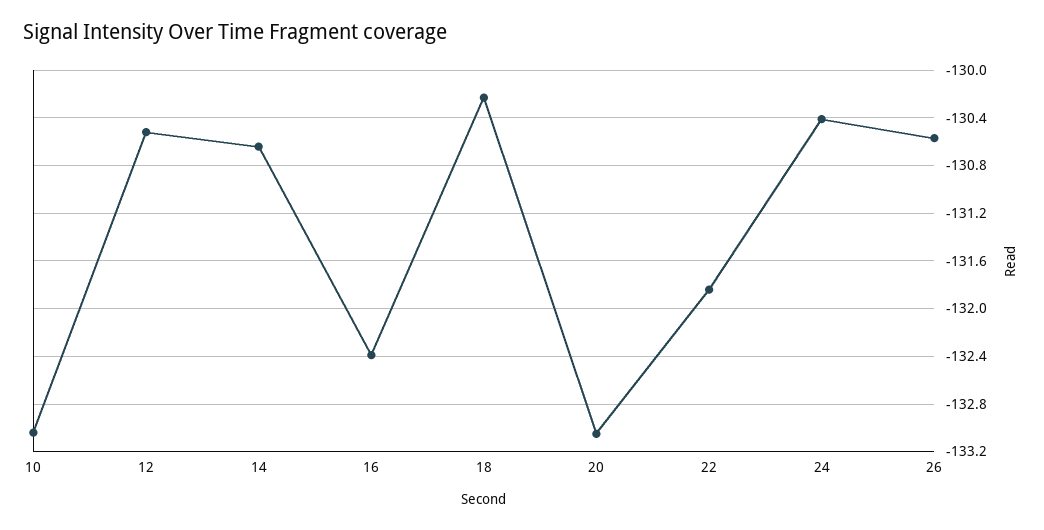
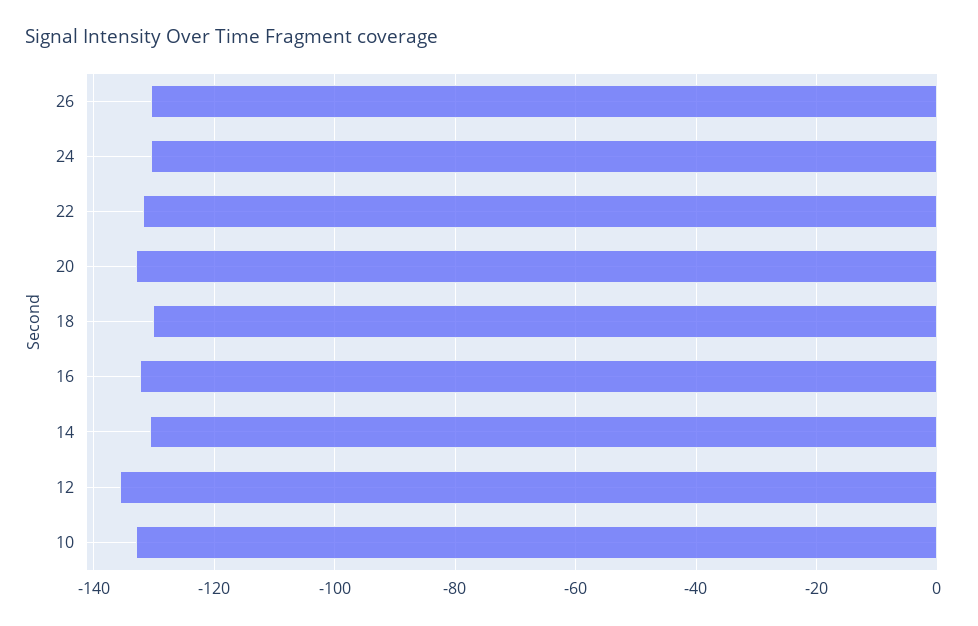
12: -130.5 -> -136

